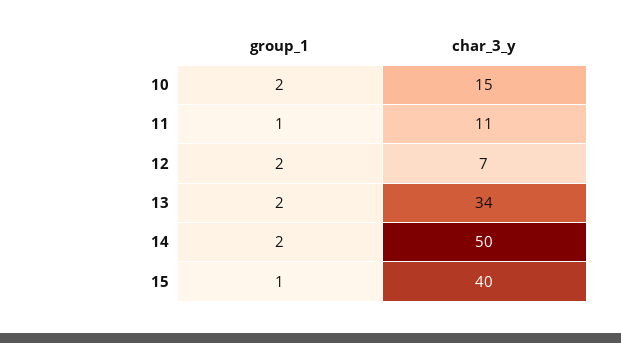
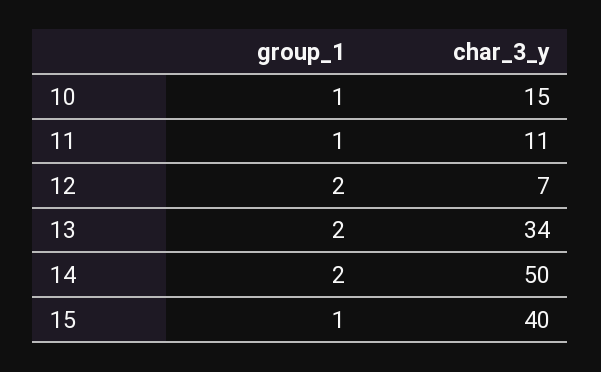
group_1, 10: 2 -> 1

